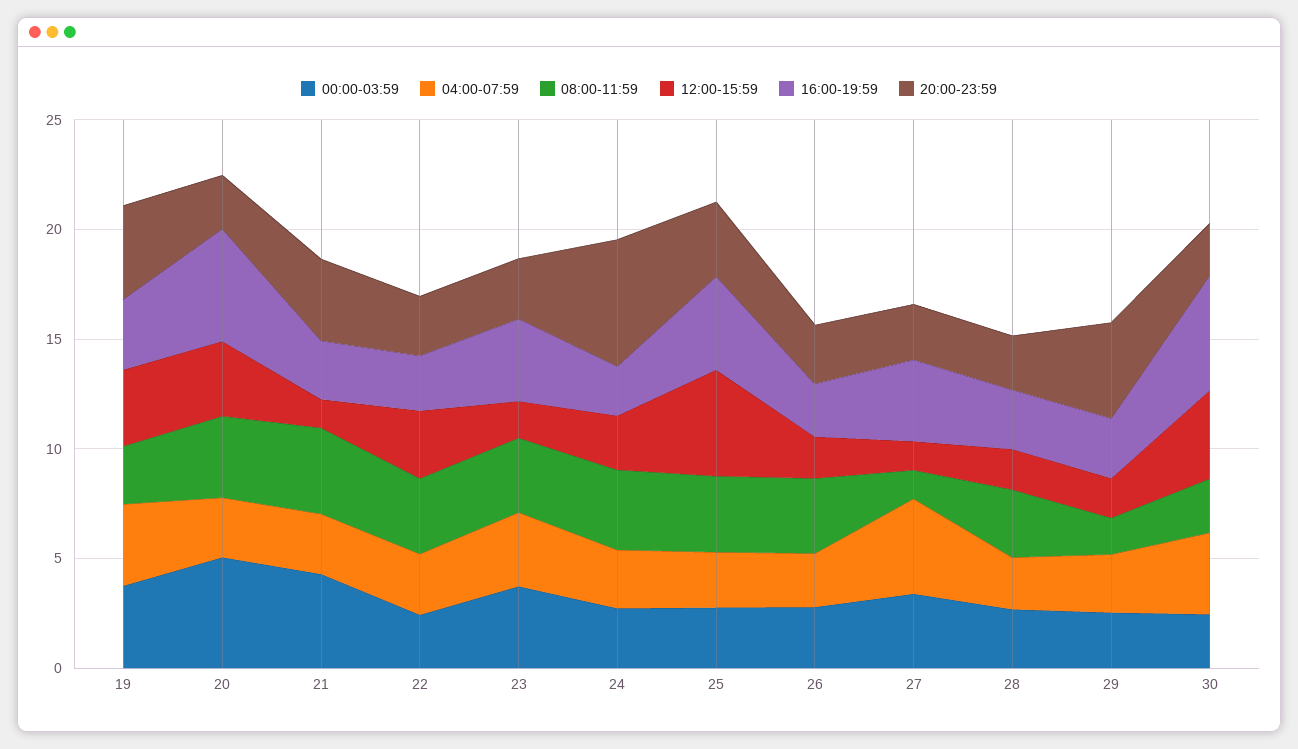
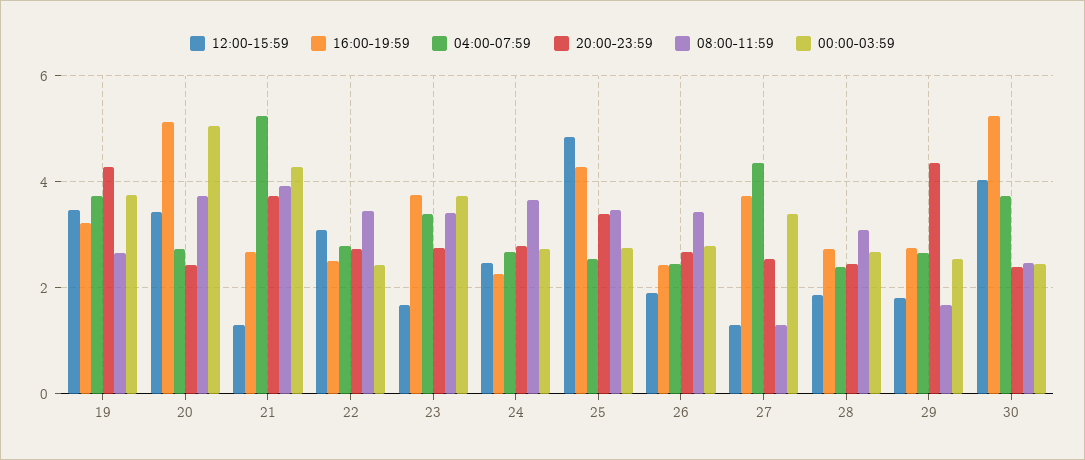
04:00-07:59, 21: 3 -> 5.2
20:00-23:59, 24: 6 -> 2.8

